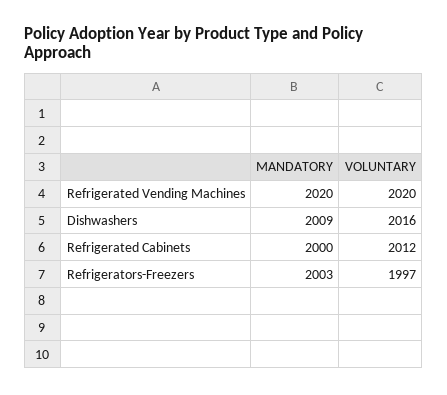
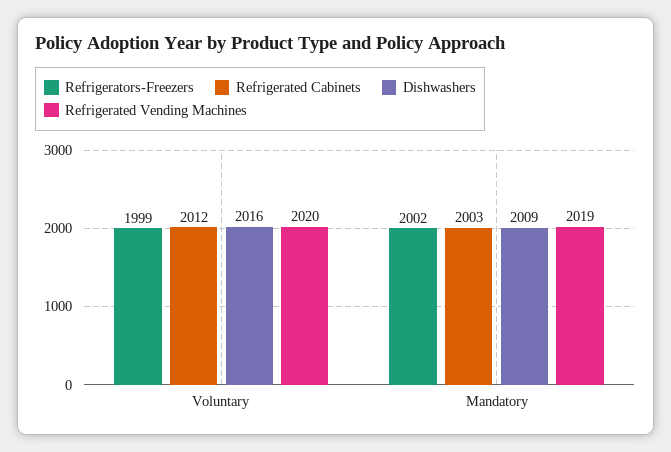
Refrigerated Vending Machines, MANDATORY: 2020 -> 2019
Refrigerated Cabinets, MANDATORY: 2000 -> 2003
Refrigerators-Freezers, MANDATORY: 2003 -> 2002
Refrigerators-Freezers, VOLUNTARY: 1997 -> 1999

